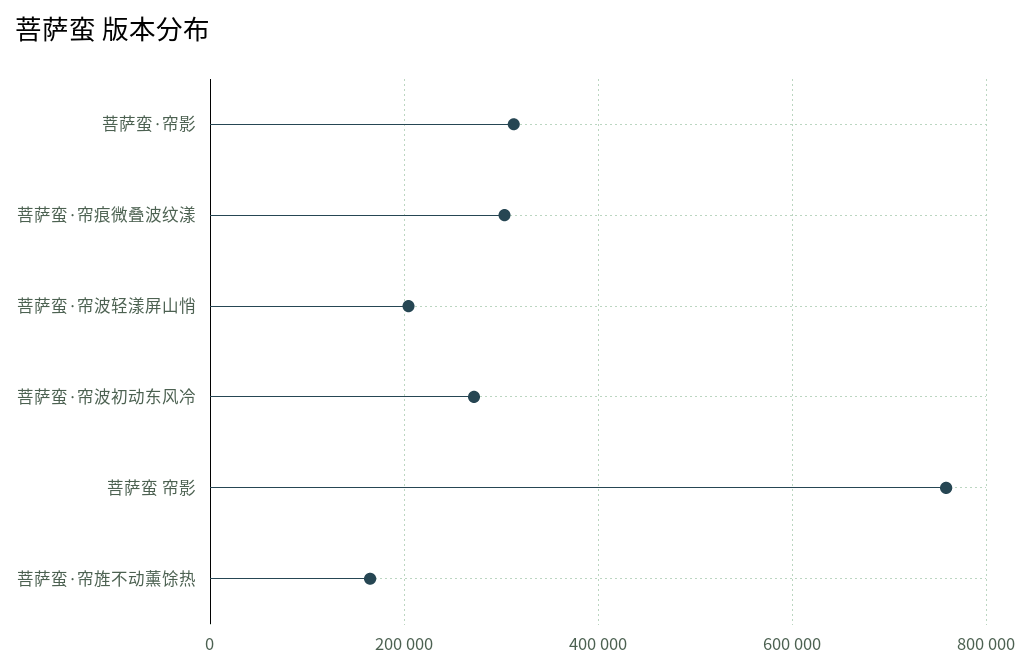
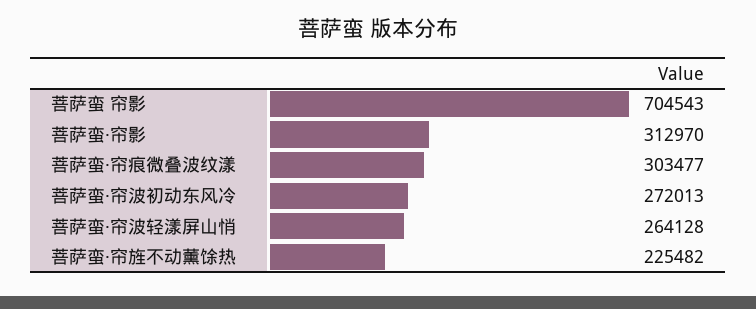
菩萨蛮·帘波轻漾屏山悄: 200000 -> 264128
菩萨蛮 帘影: 760000 -> 704543
菩萨蛮·帘旌不动薰馀热: 160000 -> 225482

